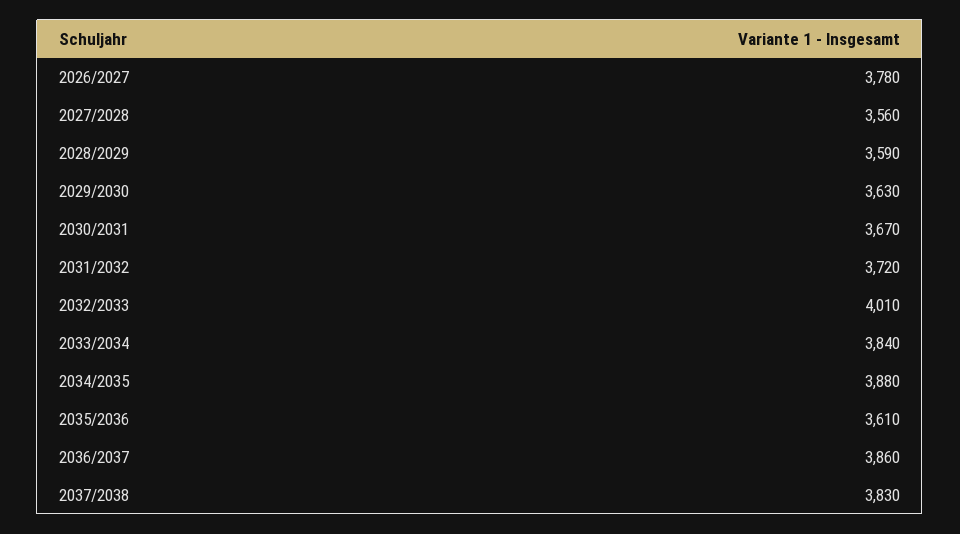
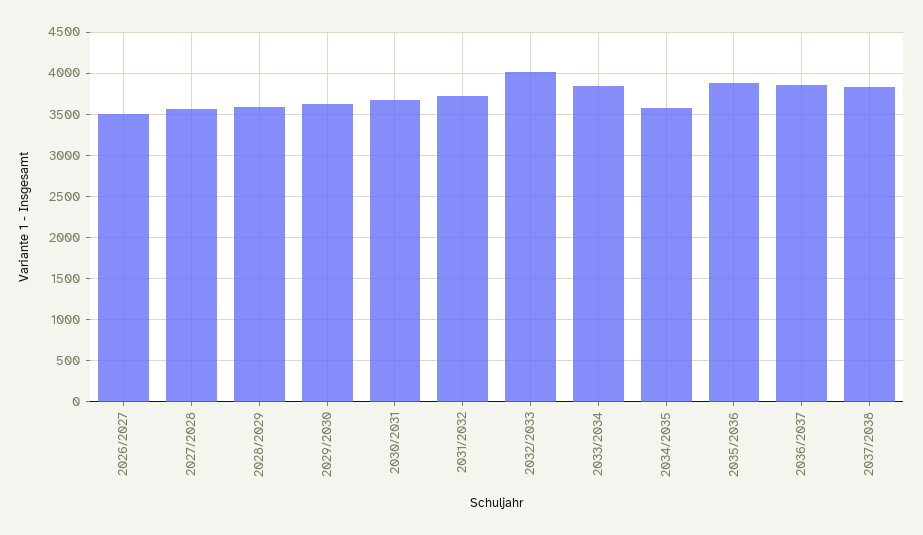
2026/2027: 3780 -> 3500
2034/2035: 3880 -> 3600
2035/2036: 3610 -> 3900

